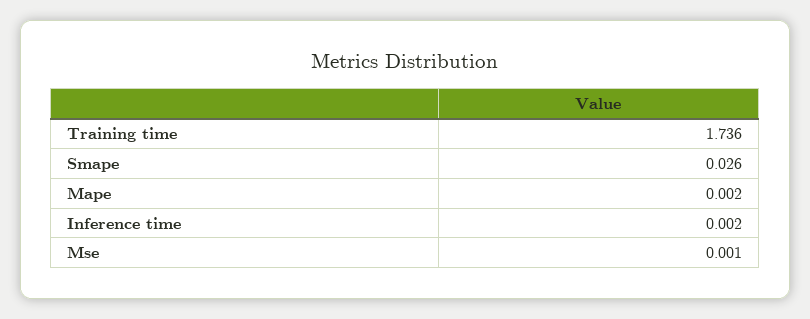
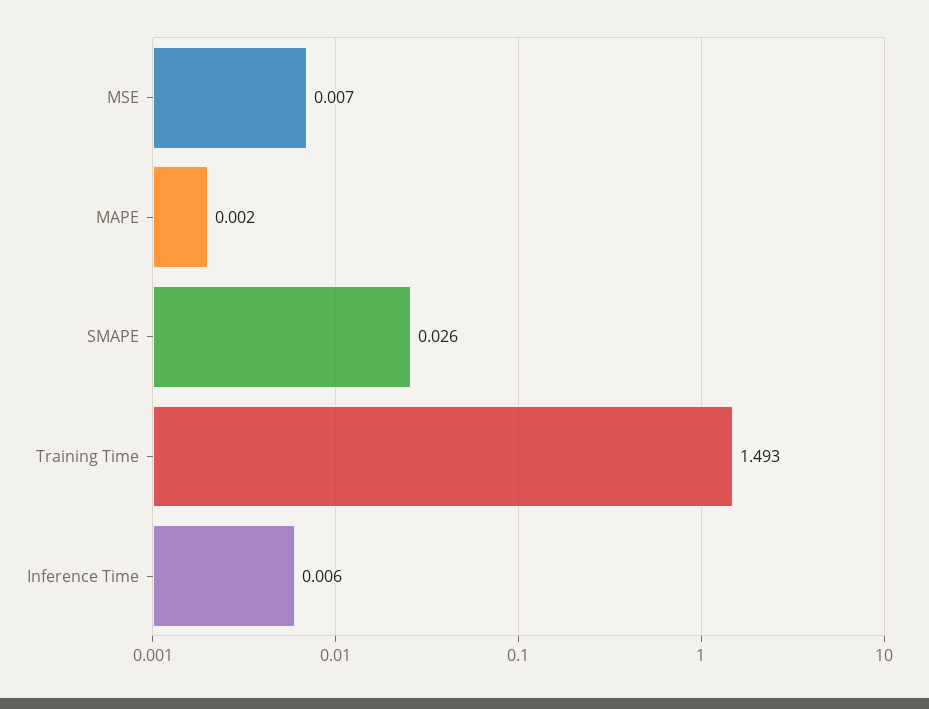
Training time: 1.736 -> 1.493
Inference time: 0.002 -> 0.006
Mse: 0.001 -> 0.007

